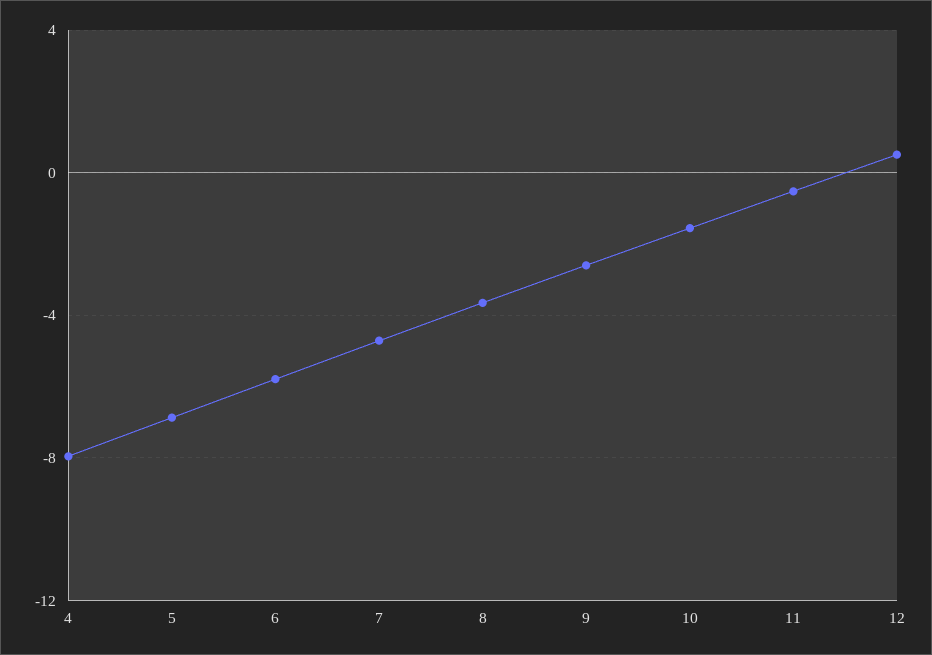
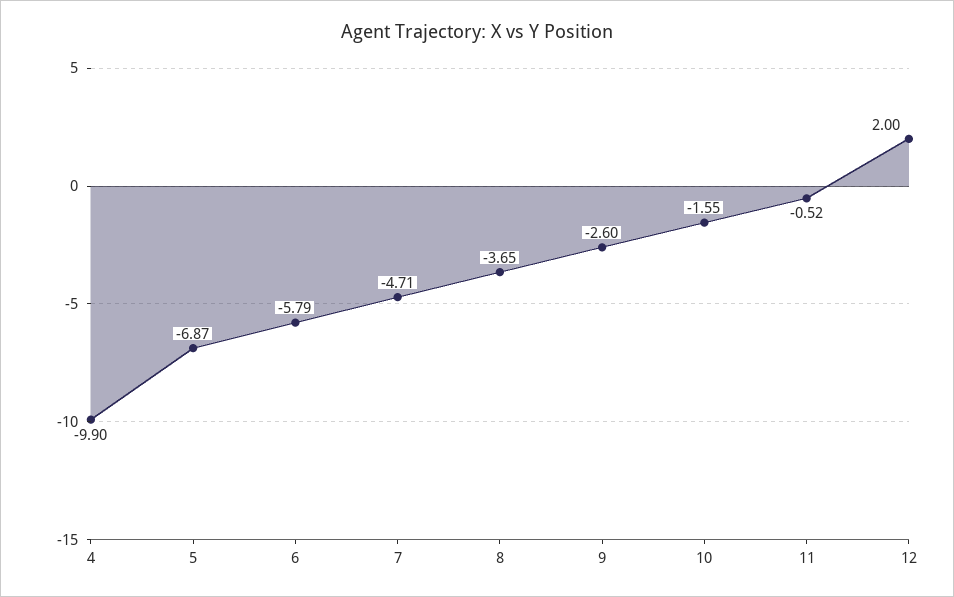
4: -8 -> -9.9
12: 0.5 -> 2

